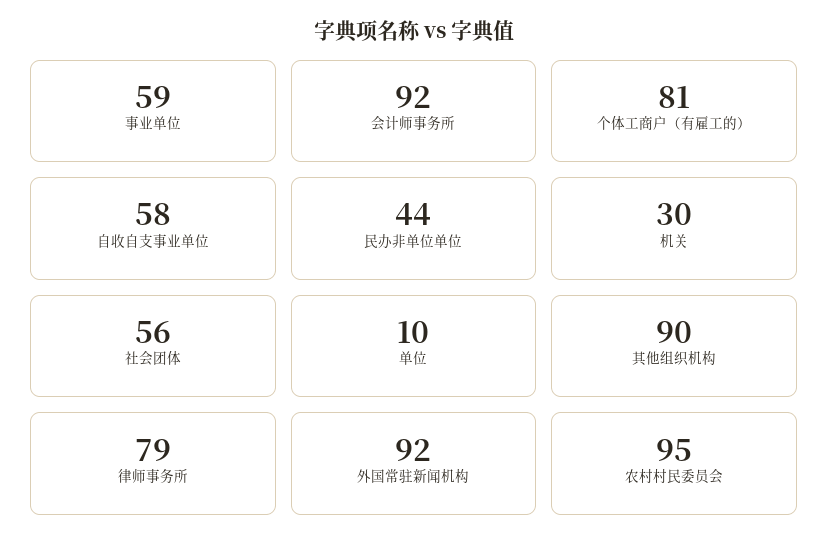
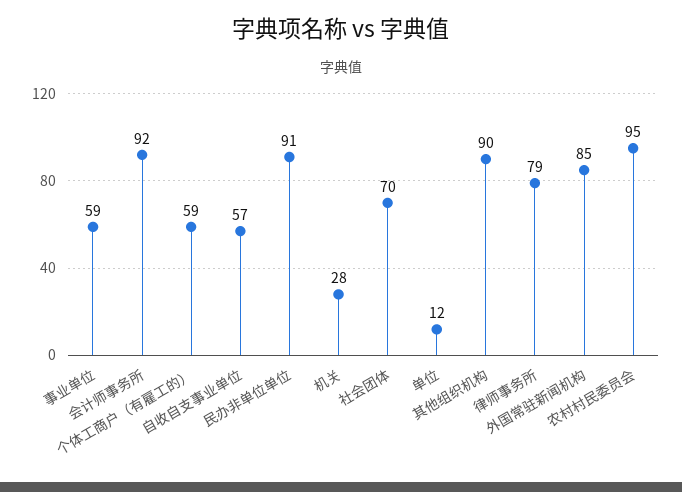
个体工商户（有雇工的）: 81 -> 59
自收自支事业单位: 58 -> 57
民办非单位单位: 44 -> 91
机关: 30 -> 28
社会团体: 56 -> 70
单位: 10 -> 12
外国常驻新闻机构: 92 -> 85

